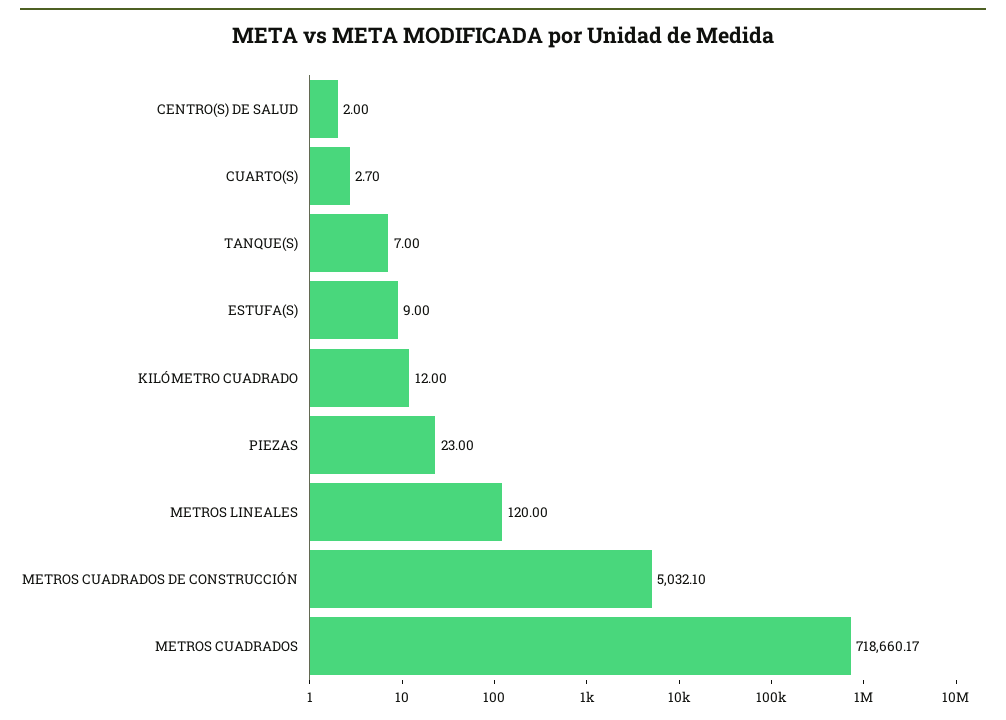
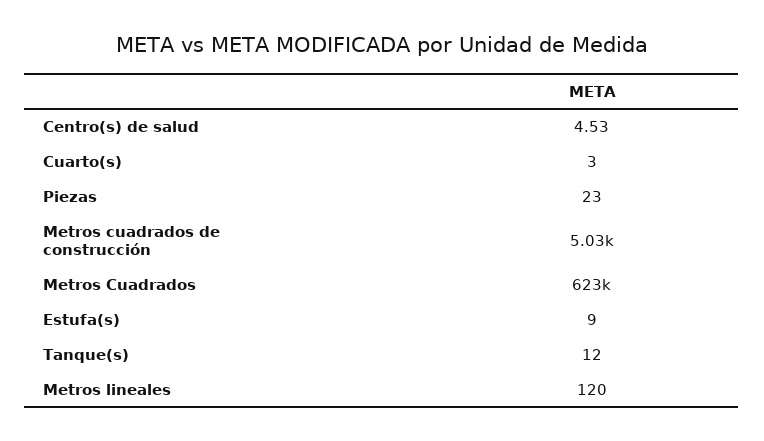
CENTRO(S) DE SALUD: 2 -> 4.53
CUARTO(S): 2.7 -> 3
TANQUE(S): 7 -> 12
KILÓMETRO CUADRADO: 12 -> none
METROS CUADRADOS: 718660.17 -> 623000

